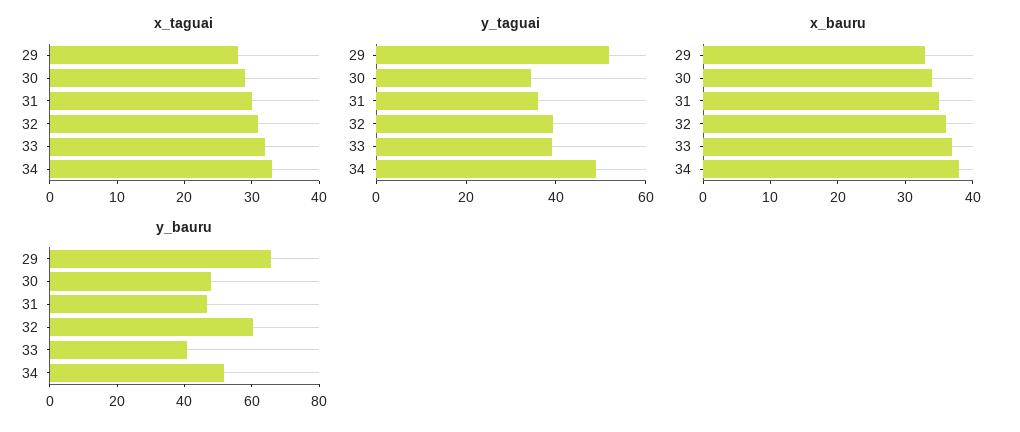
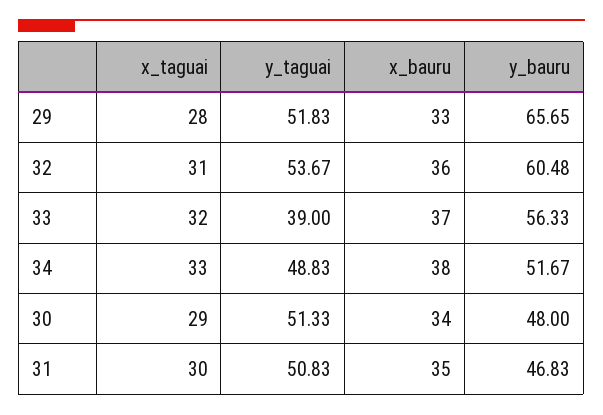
y_taguai, 30: 35 -> 51.33
y_taguai, 31: 35 -> 50.83
y_taguai, 32: 40 -> 53.67
y_bauru, 33: 40 -> 56.33

